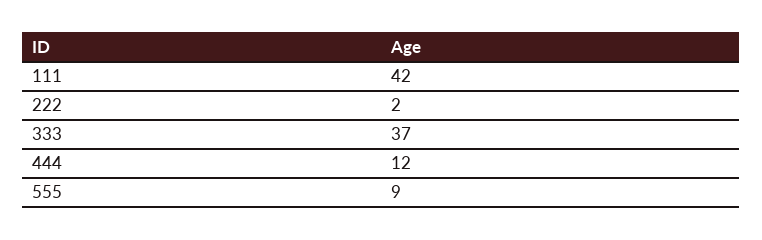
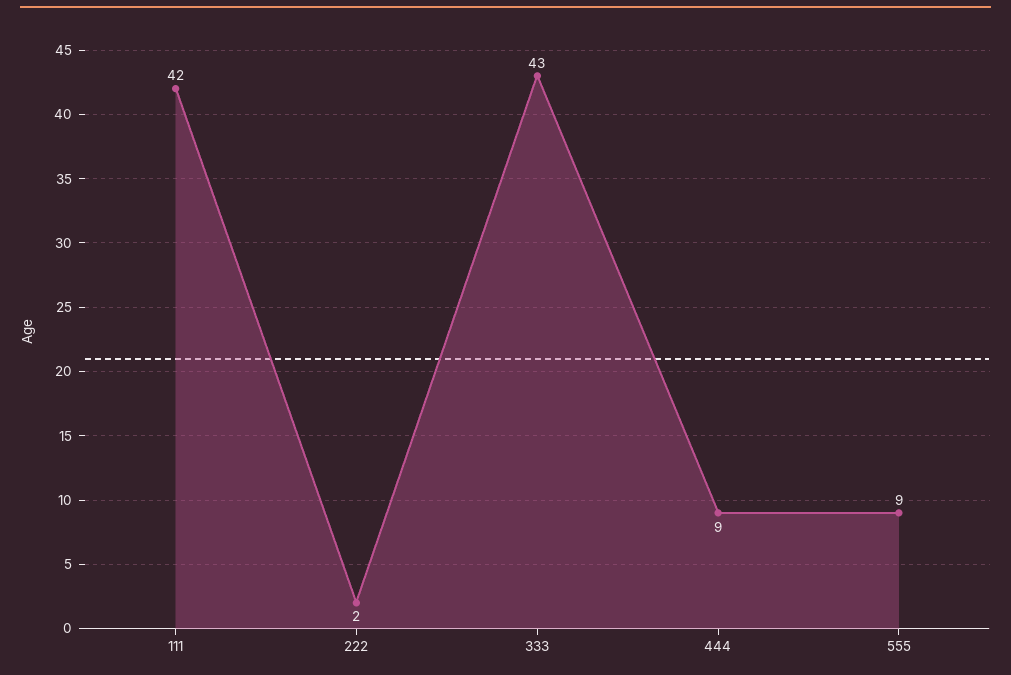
333: 37 -> 43
444: 12 -> 9

